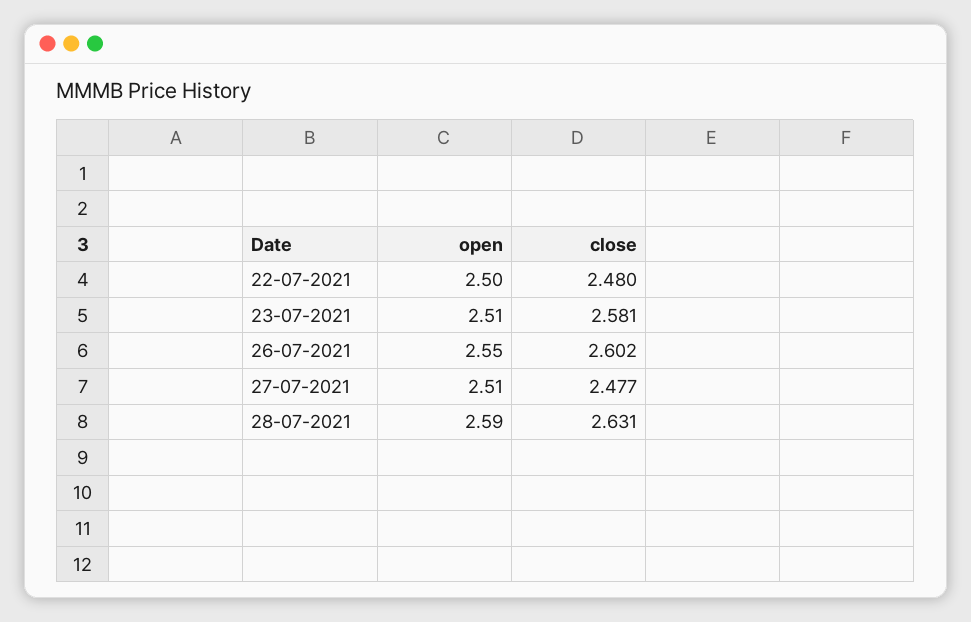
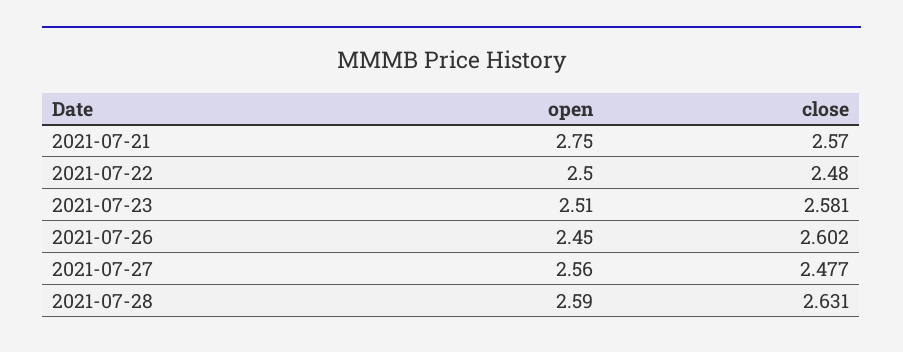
open, 26-07-2021: 2.55 -> 2.45
open, 27-07-2021: 2.51 -> 2.56
open, 2021-07-21: none -> 2.75
close, 2021-07-21: none -> 2.57

